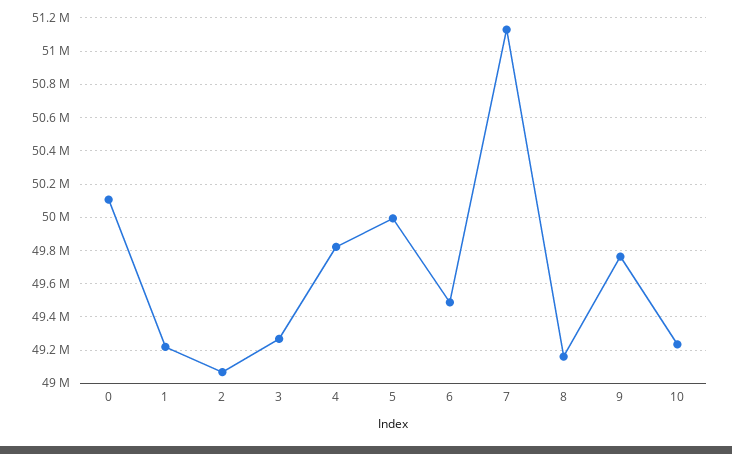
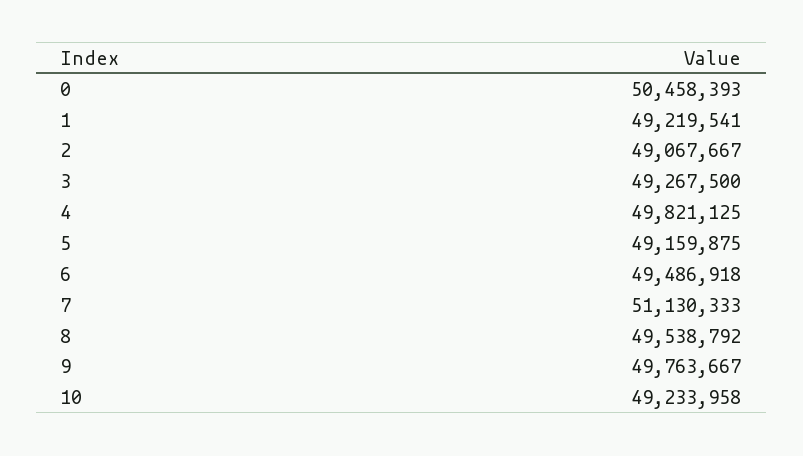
0: 50100000 -> 50458393
5: 50000000 -> 49159875
8: 49150000 -> 49538792

